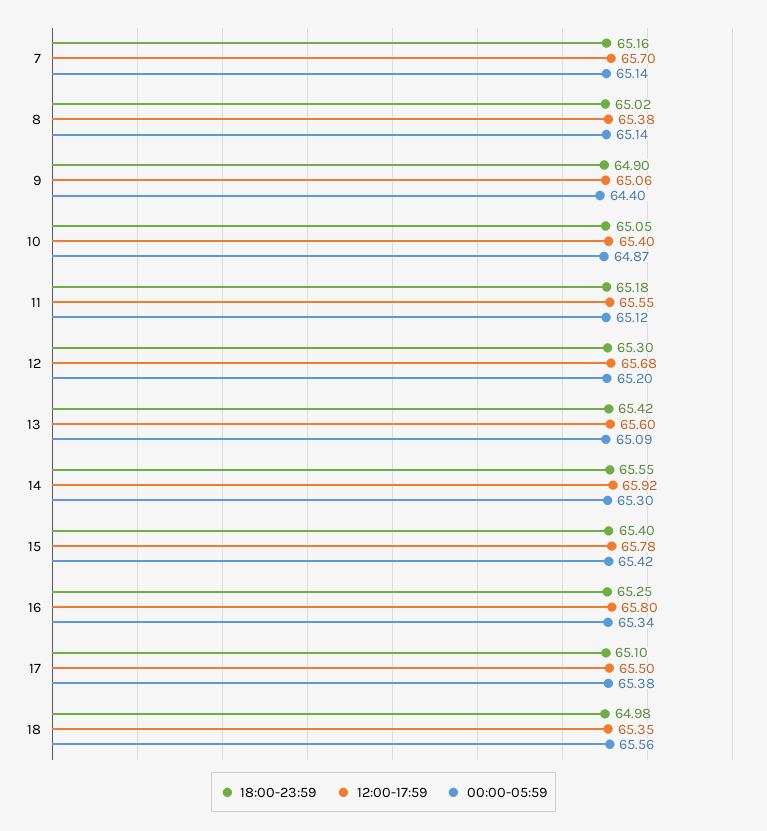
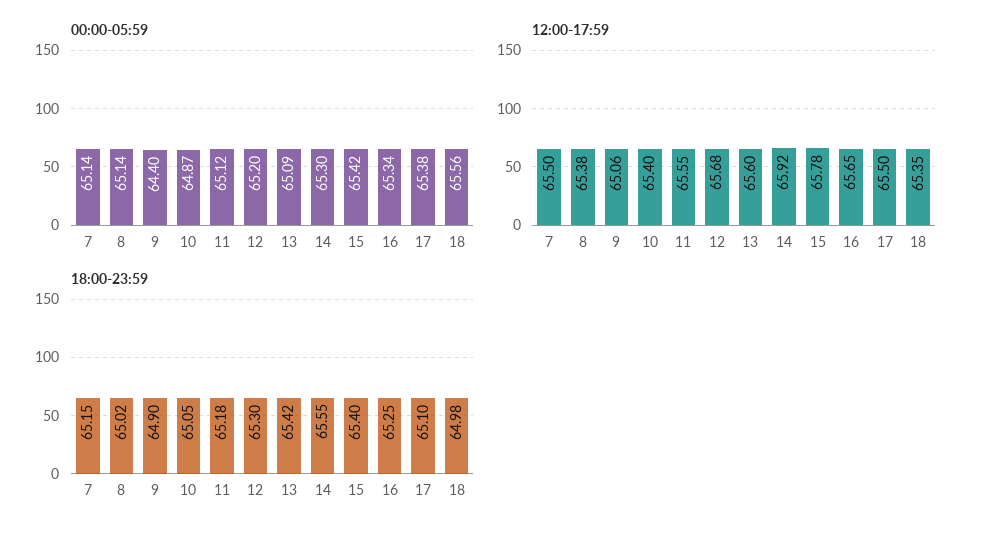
18:00-23:59, 7: 65.16 -> 65.15
12:00-17:59, 7: 65.7 -> 65.5
12:00-17:59, 16: 65.8 -> 65.65

